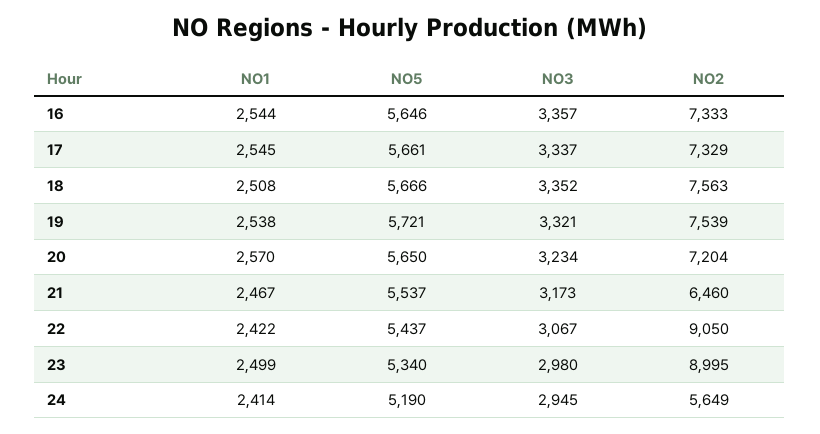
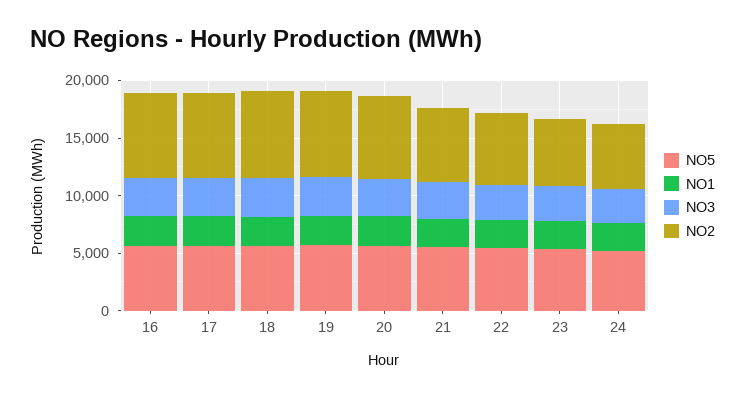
NO2, 22: 9050 -> 6000
NO2, 23: 8995 -> 6000

